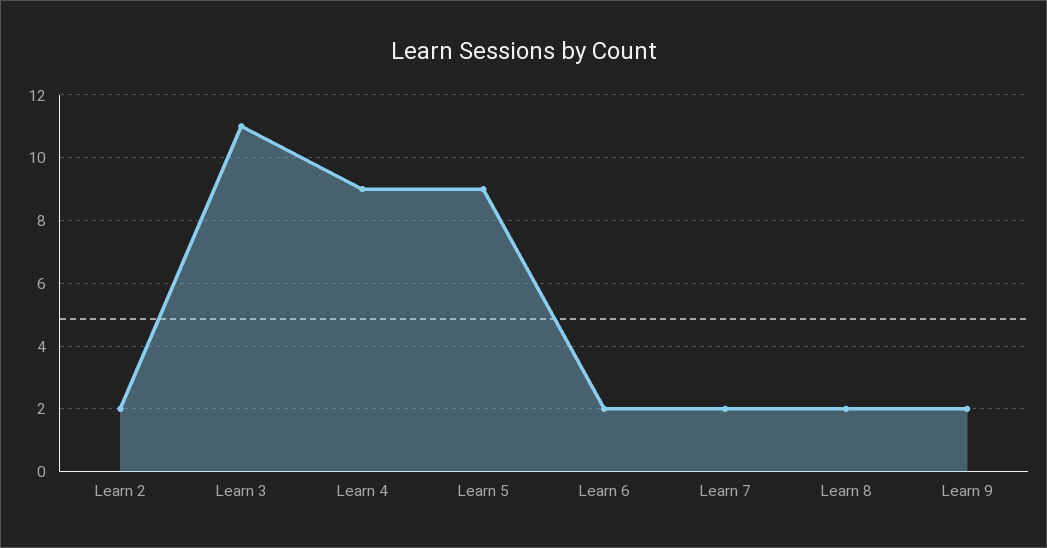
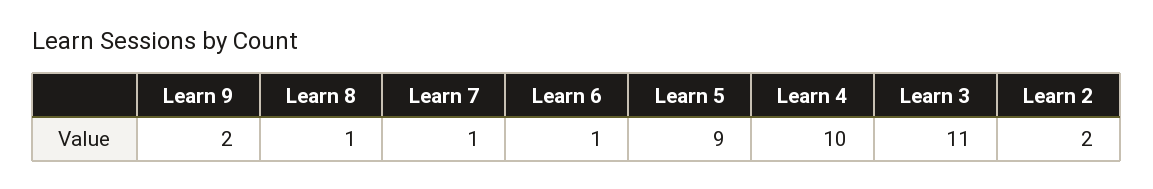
Learn 4: 9 -> 10
Learn 6: 2 -> 1
Learn 7: 2 -> 1
Learn 8: 2 -> 1

